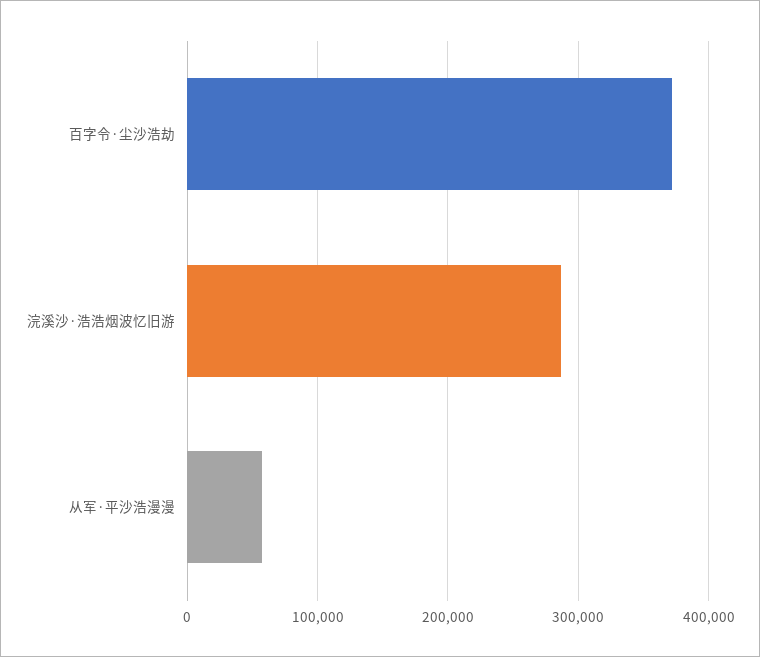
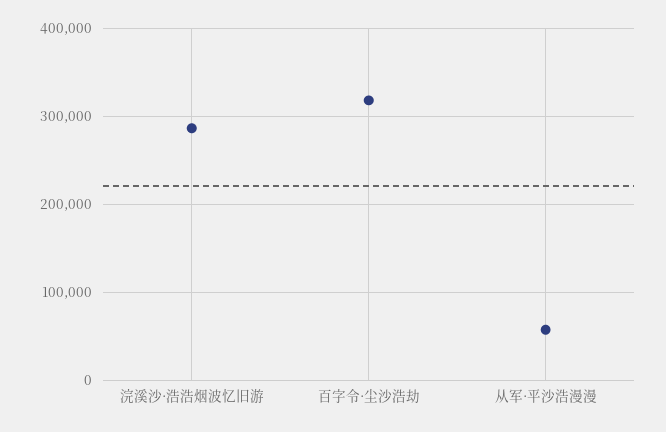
百字令·尘沙浩劫: 370000 -> 320000

